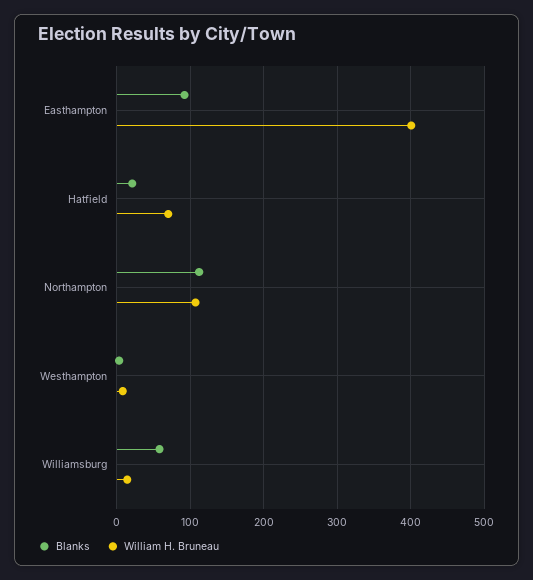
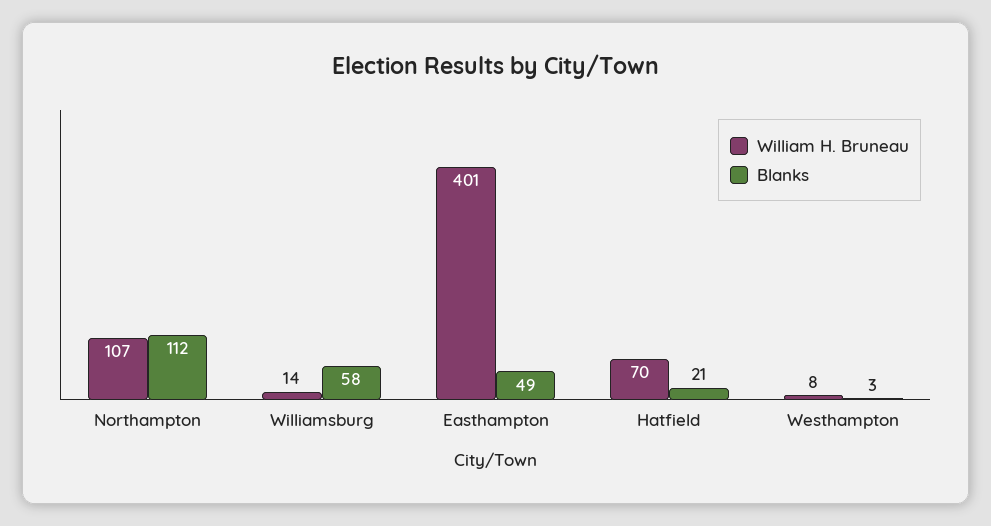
Blanks, Easthampton: 90 -> 49

